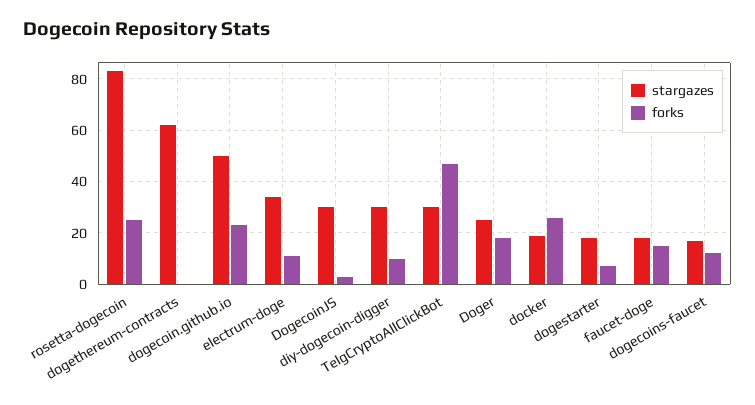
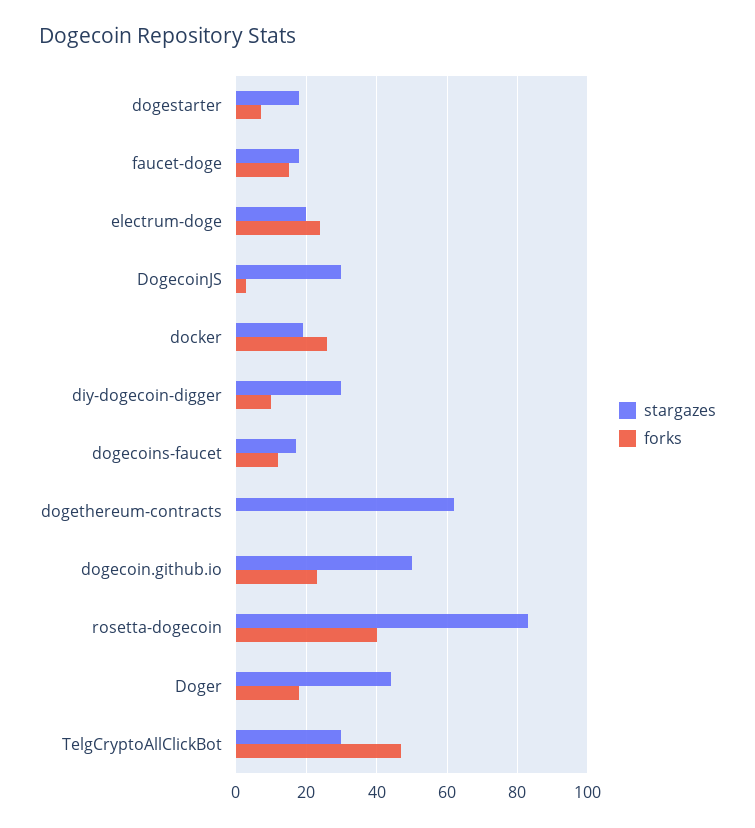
forks, rosetta-dogecoin: 25 -> 40
stargazes, electrum-doge: 35 -> 20
forks, electrum-doge: 10 -> 25
stargazes, Doger: 25 -> 45

